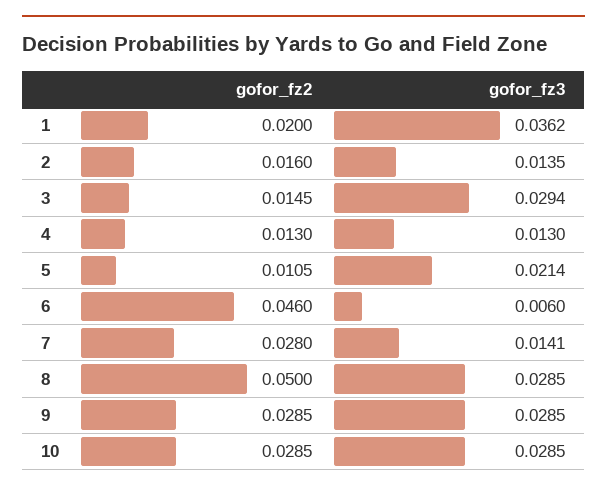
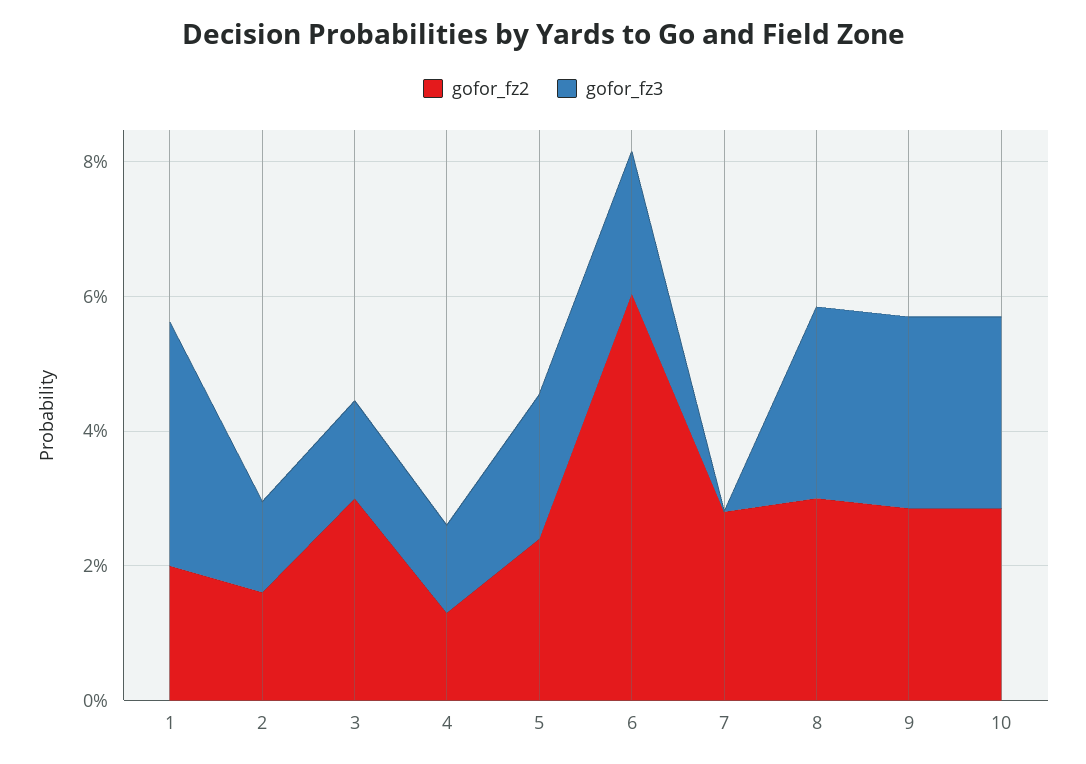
gofor_fz2, 3: 0.0145 -> 0.03
gofor_fz3, 3: 0.0294 -> 0.015
gofor_fz2, 5: 0.0105 -> 0.025
gofor_fz2, 6: 0.046 -> 0.06
gofor_fz3, 6: 0.006 -> 0.02
gofor_fz3, 7: 0.0141 -> 0
gofor_fz2, 8: 0.05 -> 0.03

